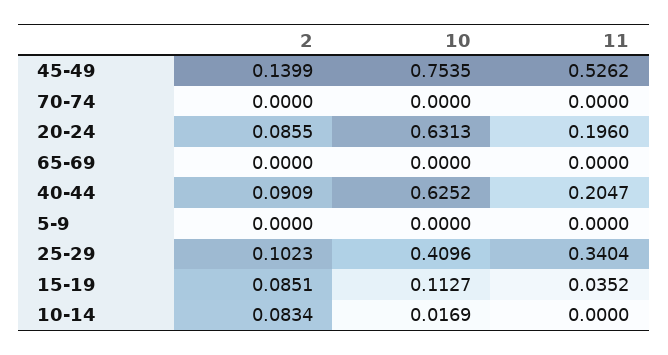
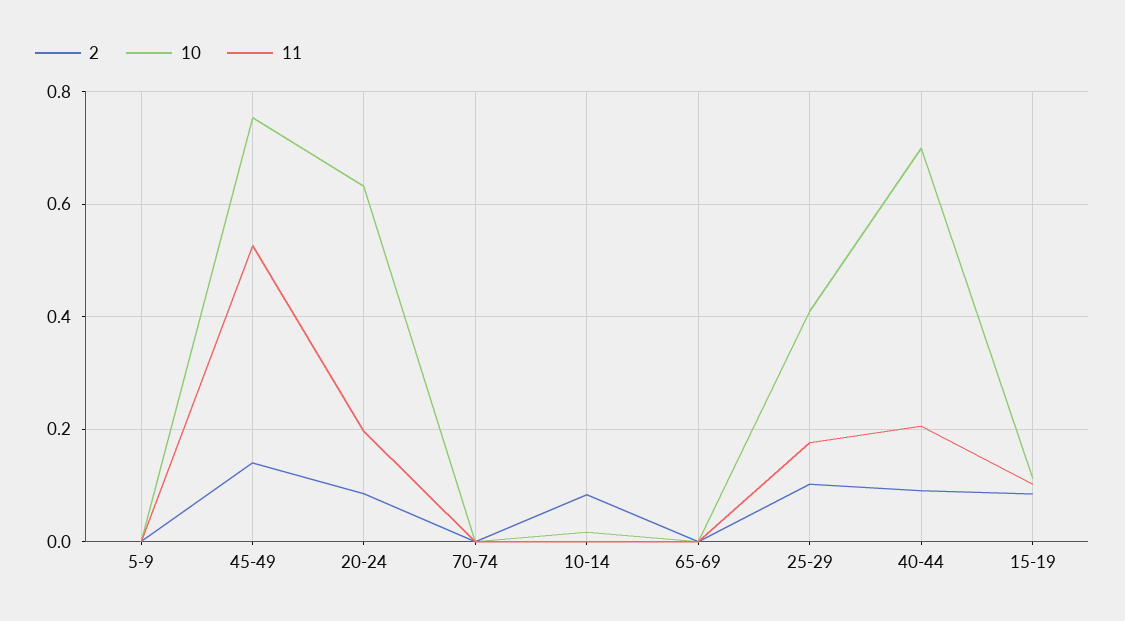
10, 40-44: 0.6252 -> 0.7
11, 25-29: 0.3404 -> 0.18
11, 15-19: 0.0352 -> 0.1

